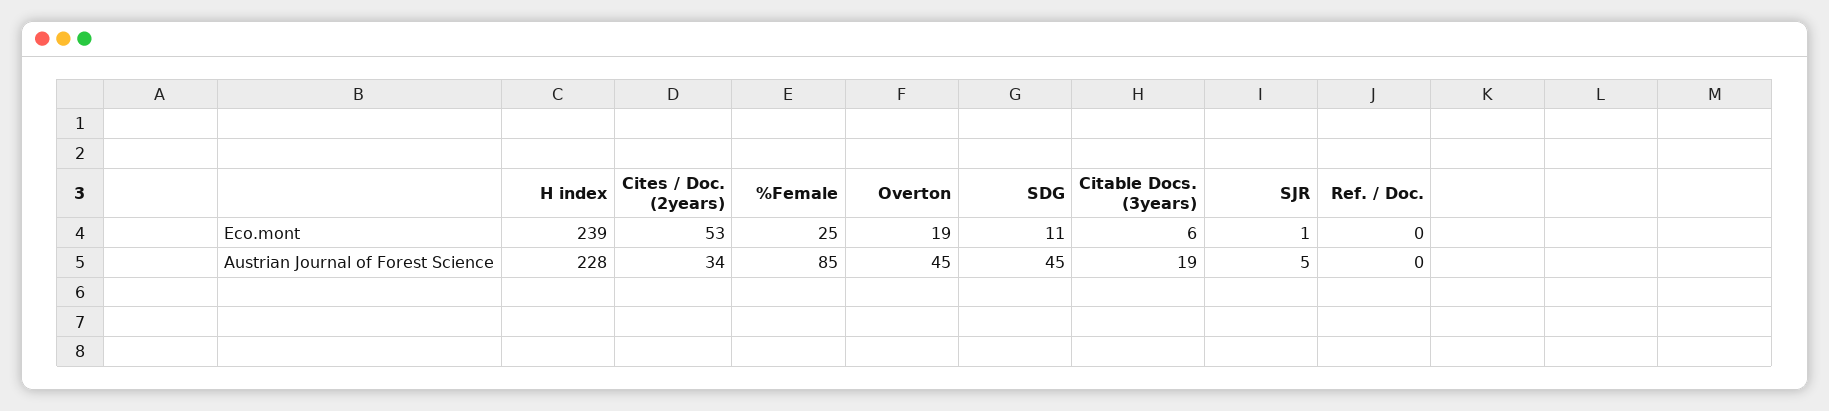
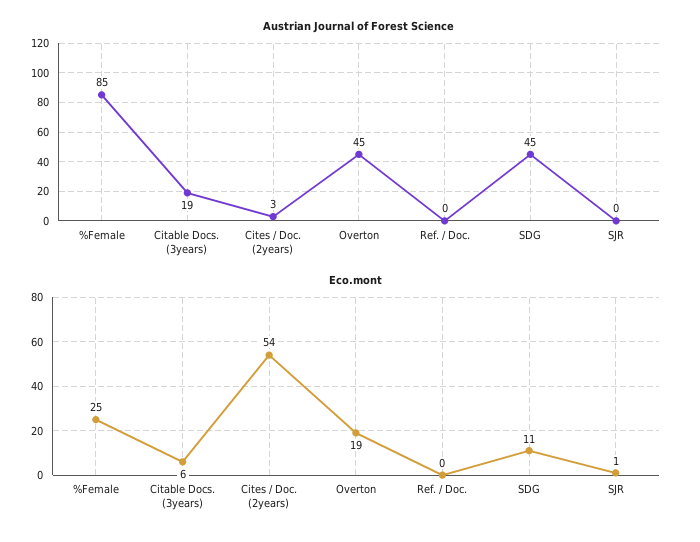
Eco.mont, H index: 239 -> none
Eco.mont, Cites / Doc. (2years): 53 -> 54
Austrian Journal of Forest Science, H index: 228 -> none
Austrian Journal of Forest Science, Cites / Doc. (2years): 34 -> 3
Austrian Journal of Forest Science, SJR: 5 -> 0

